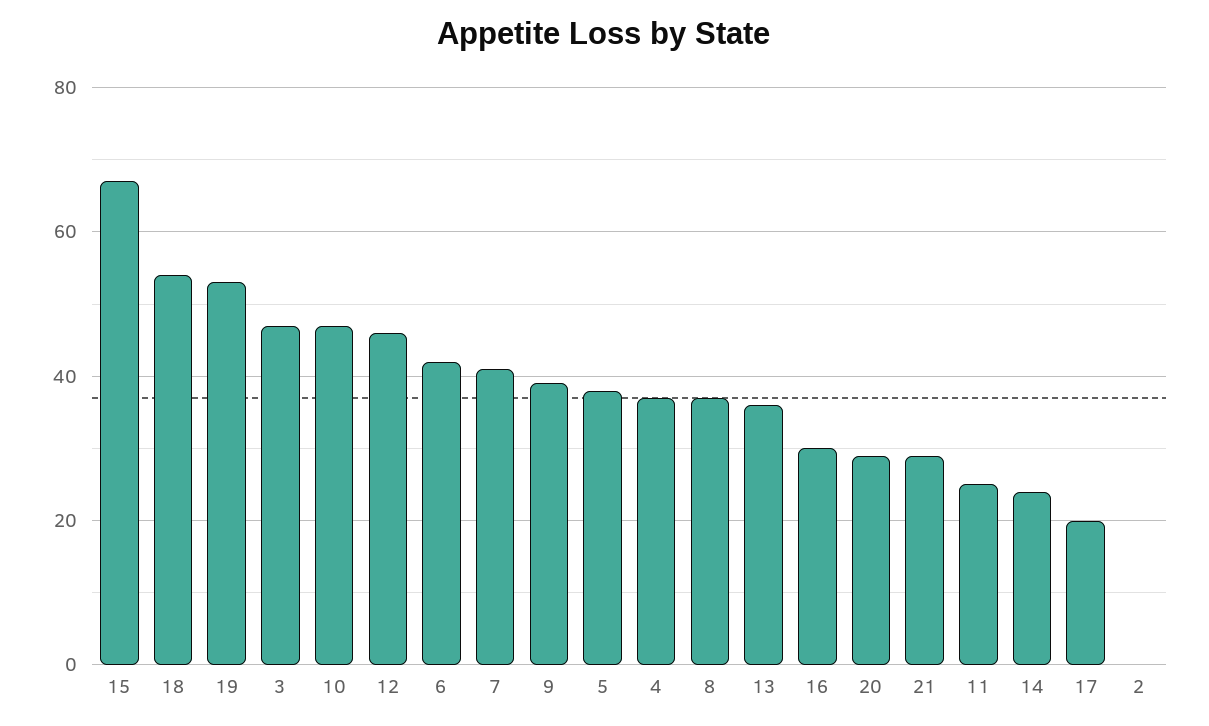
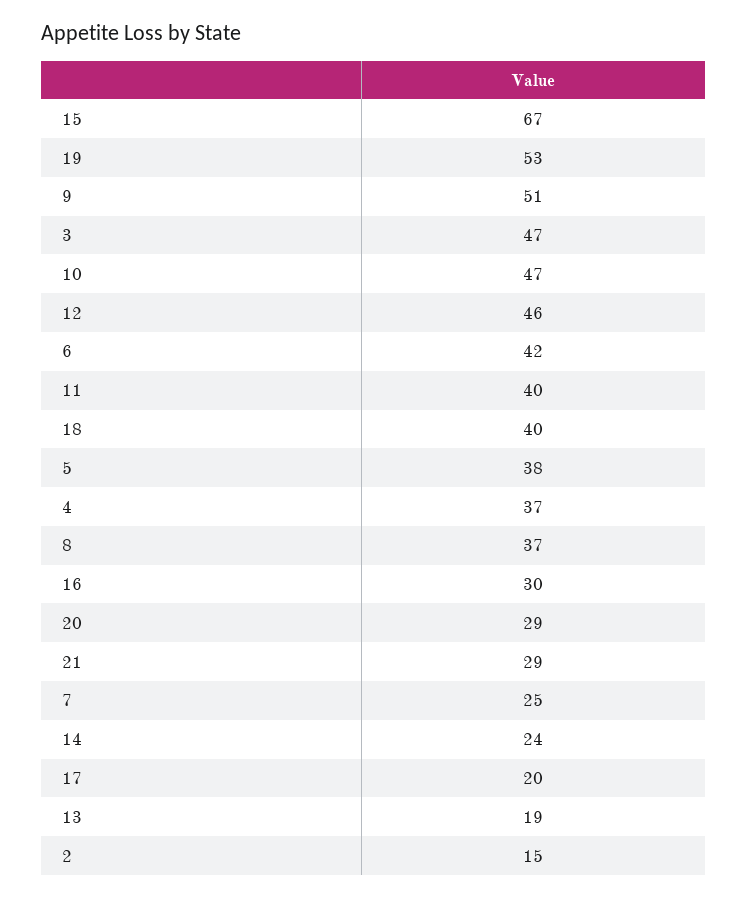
18: 55 -> 40
7: 40 -> 25
9: 40 -> 51
13: 35 -> 19
11: 25 -> 40
2: 0 -> 15

